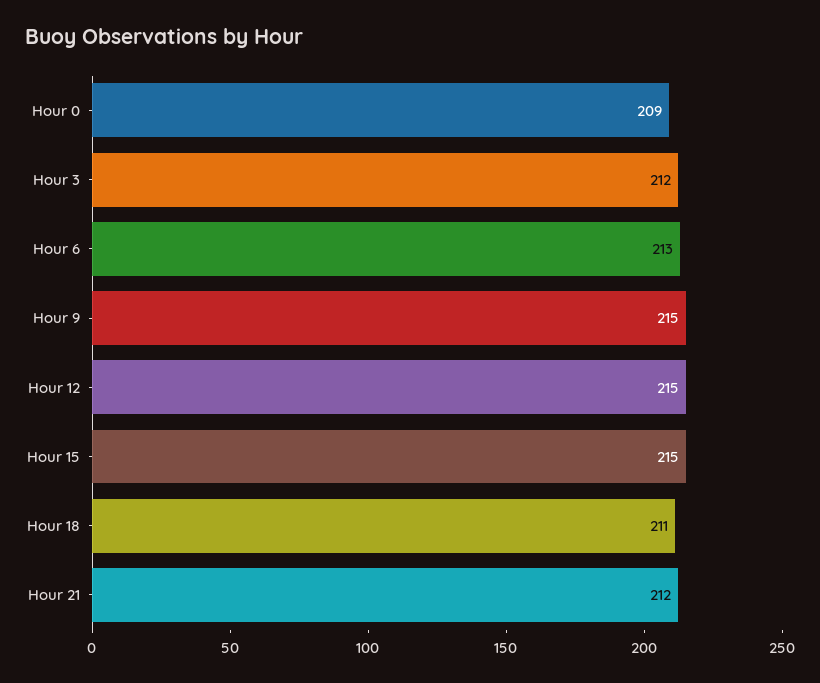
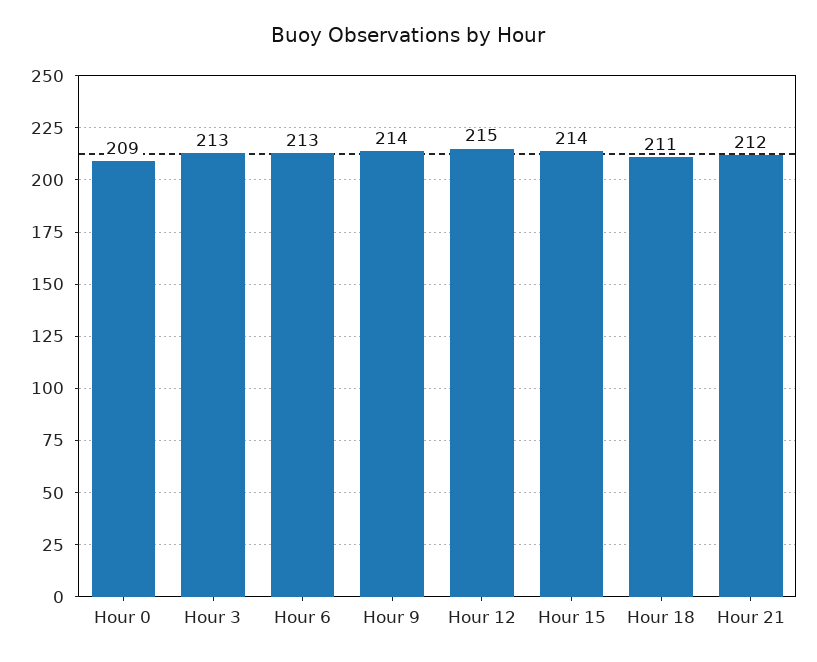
Hour 3: 212 -> 213
Hour 9: 215 -> 214
Hour 15: 215 -> 214

